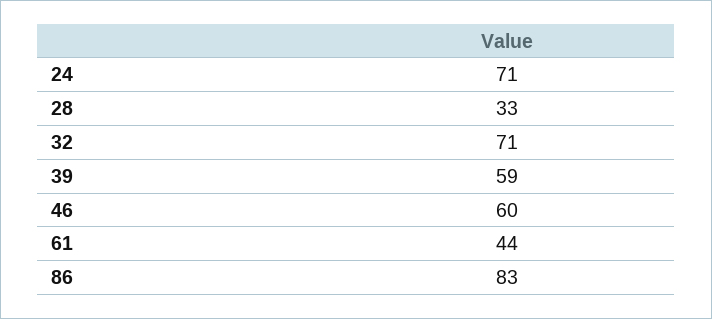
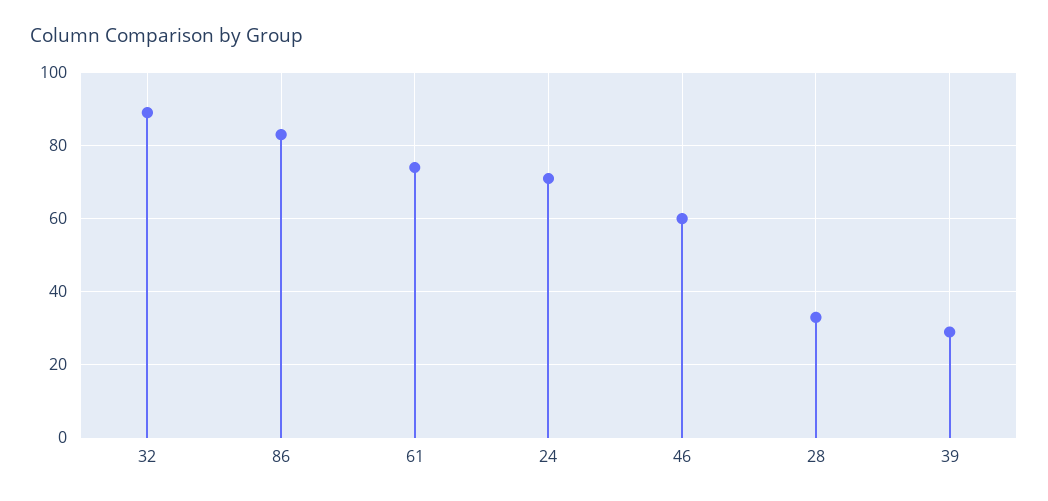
32: 71 -> 90
39: 59 -> 30
61: 44 -> 75

